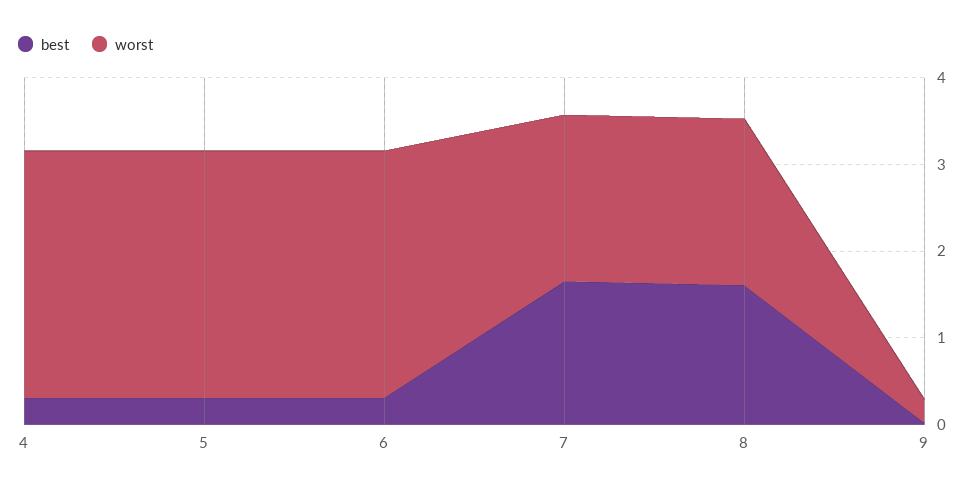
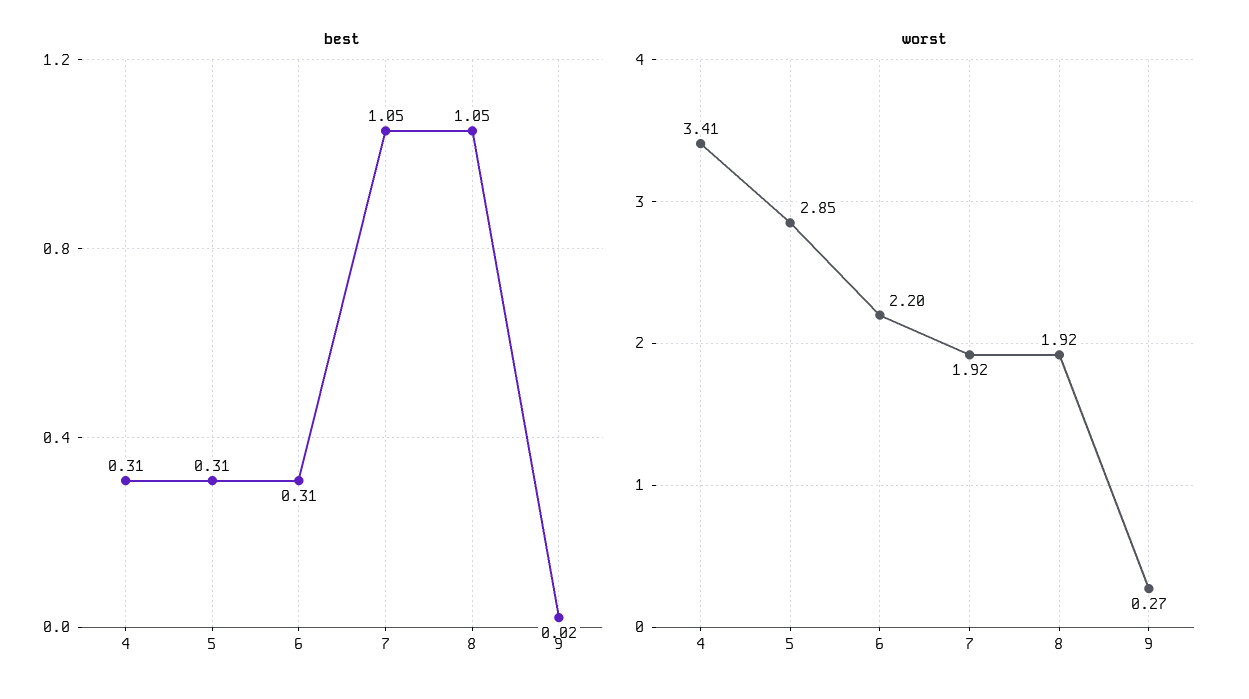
worst, 4: 2.8 -> 3.41
worst, 6: 2.8 -> 2.2
best, 7: 1.6 -> 1.05
best, 8: 1.6 -> 1.05

